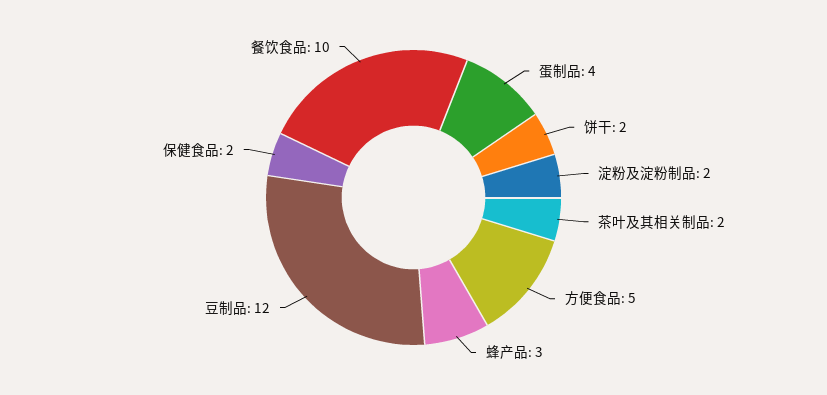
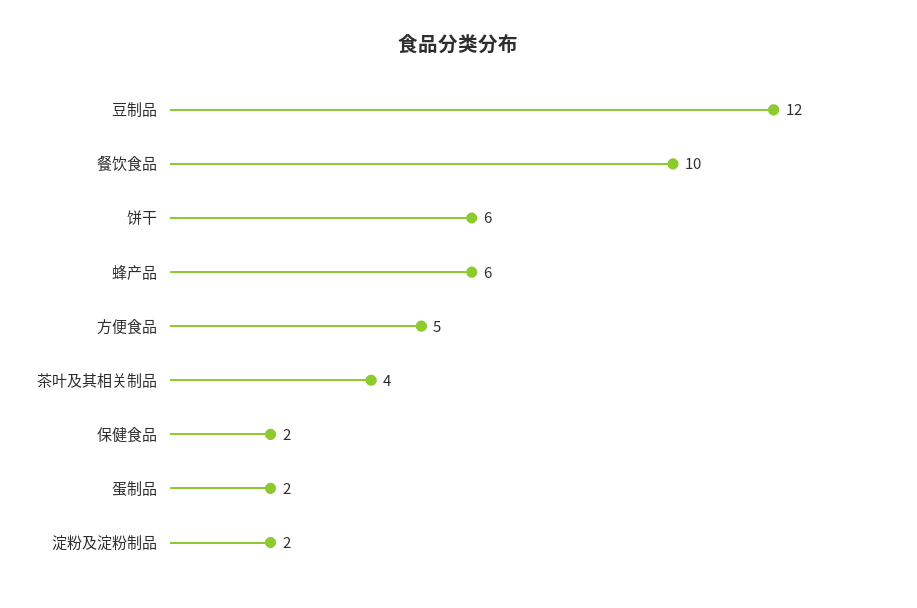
蛋制品: 4 -> 2
饼干: 2 -> 6
茶叶及其相关制品: 2 -> 4
蜂产品: 3 -> 6

